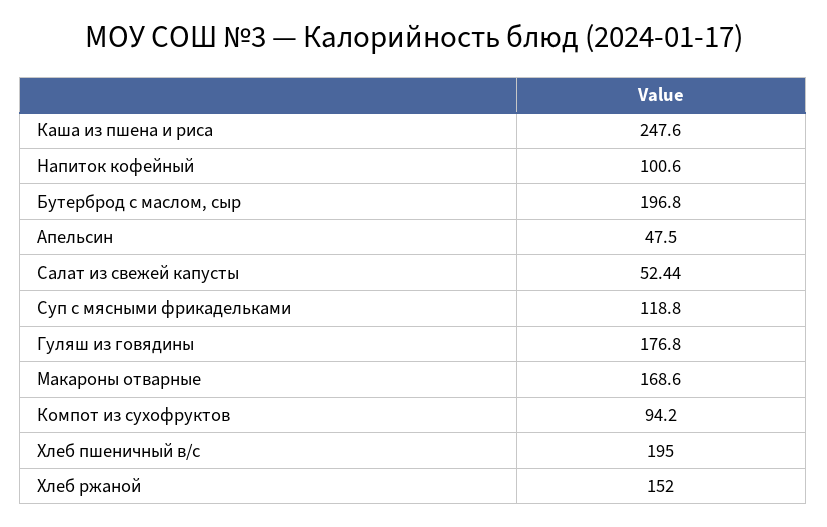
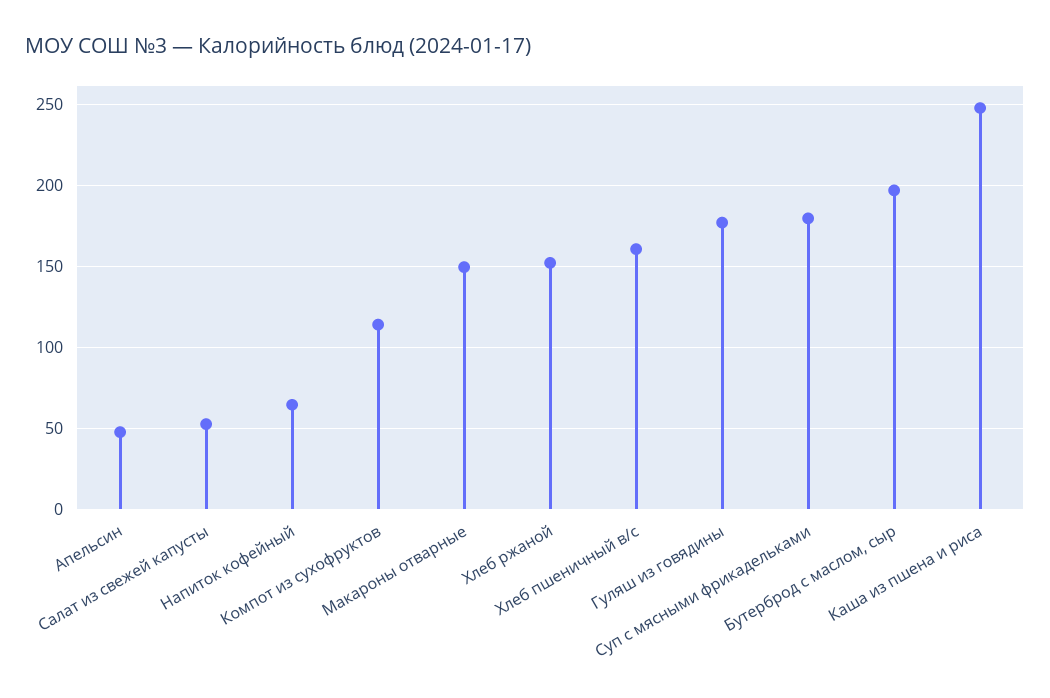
Напиток кофейный: 100.6 -> 65
Суп с мясными фрикадельками: 118.8 -> 180
Макароны отварные: 168.6 -> 150
Компот из сухофруктов: 94.2 -> 115
Хлеб пшеничный в/с: 195 -> 160

